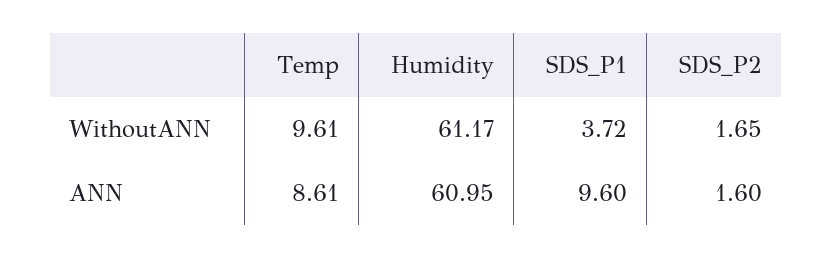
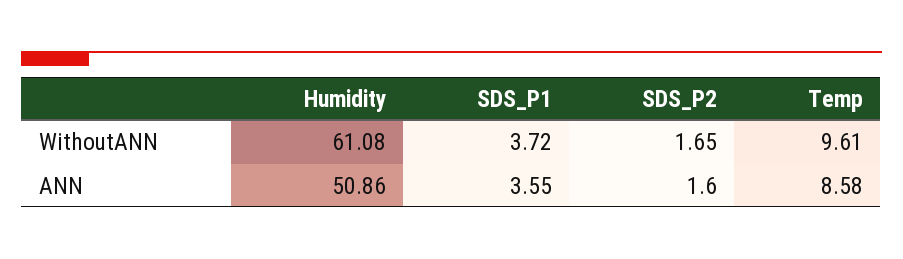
Humidity, WithoutANN: 61.17 -> 61.08
Temp, ANN: 8.61 -> 8.58
Humidity, ANN: 60.95 -> 50.86
SDS_P1, ANN: 9.6 -> 3.55

